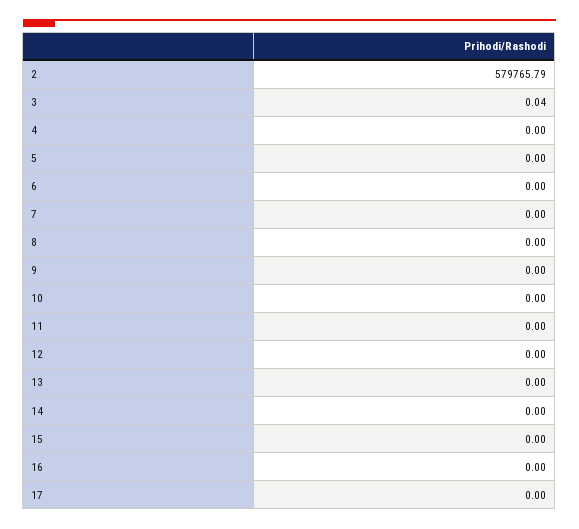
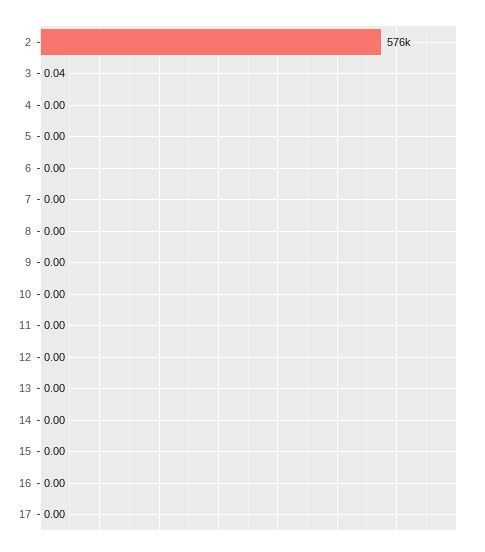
2: 579765.79 -> 576000

